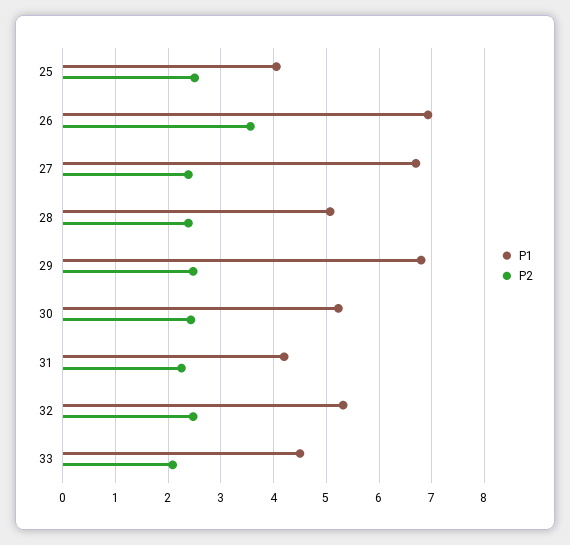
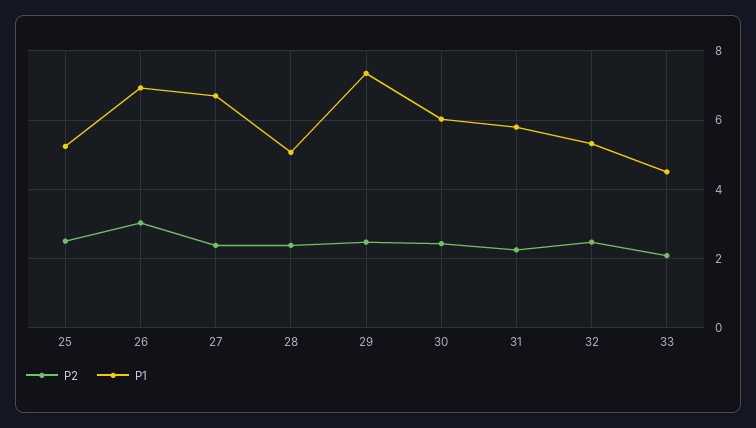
P1, 25: 4 -> 5.2
P2, 26: 3.6 -> 3
P1, 29: 6.8 -> 7.4
P1, 30: 5.2 -> 6
P1, 31: 4.2 -> 5.8

